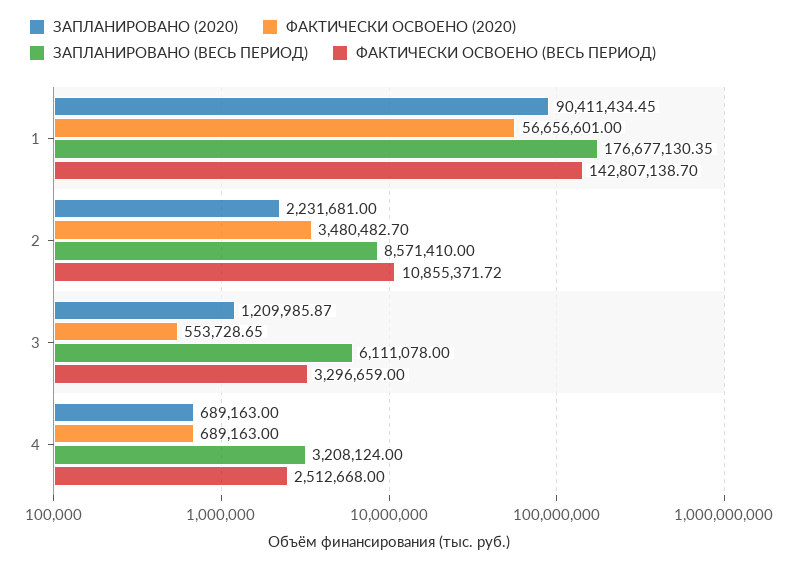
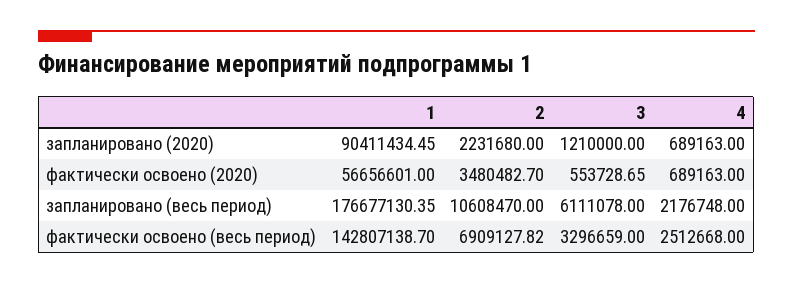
ЗАПЛАНИРОВАНО (2020), 2: 2231681 -> 2231680
ЗАПЛАНИРОВАНО (ВЕСЬ ПЕРИОД), 2: 8571410 -> 10608470
ФАКТИЧЕСКИ ОСВОЕНО (ВЕСЬ ПЕРИОД), 2: 10855371.72 -> 6909127.82
ЗАПЛАНИРОВАНО (2020), 3: 1209985.87 -> 1210000
ЗАПЛАНИРОВАНО (ВЕСЬ ПЕРИОД), 4: 3208124 -> 2176748

